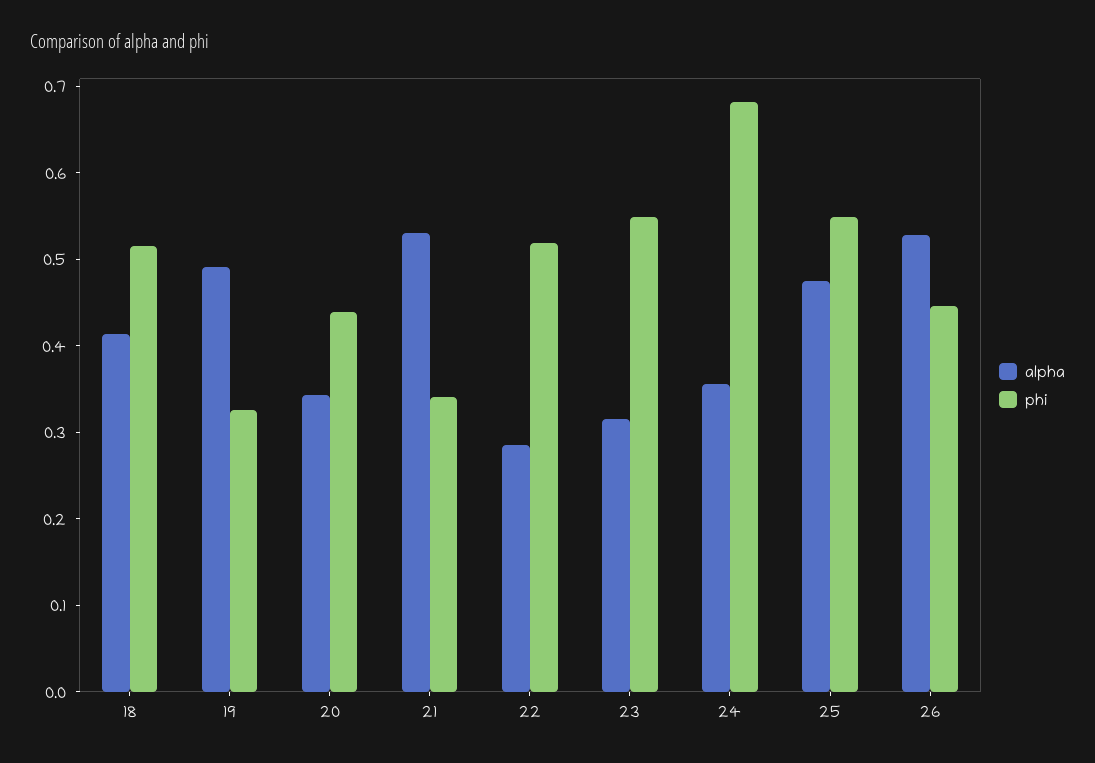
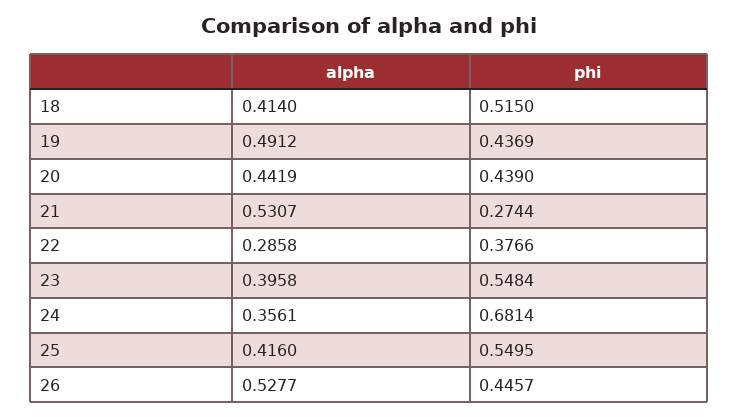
phi, 19: 0.32 -> 0.4369
alpha, 20: 0.34 -> 0.4419
phi, 21: 0.34 -> 0.2744
phi, 22: 0.52 -> 0.3766
alpha, 23: 0.32 -> 0.3958
alpha, 25: 0.48 -> 0.416

